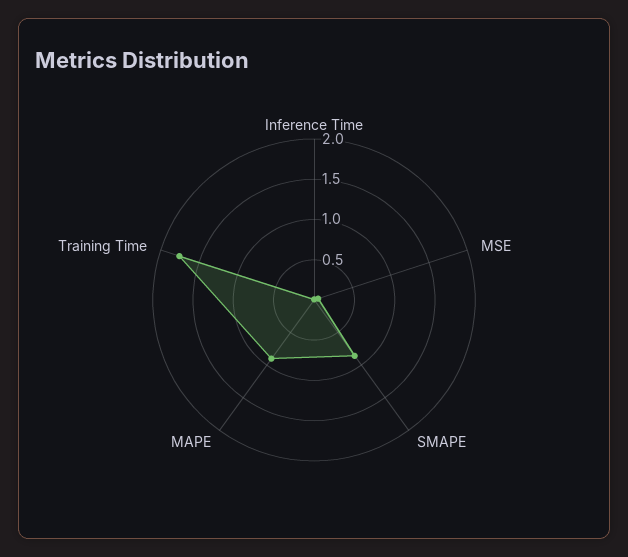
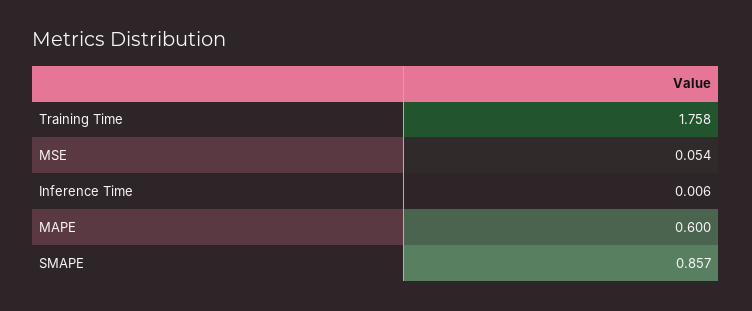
MAPE: 0.9 -> 0.6

